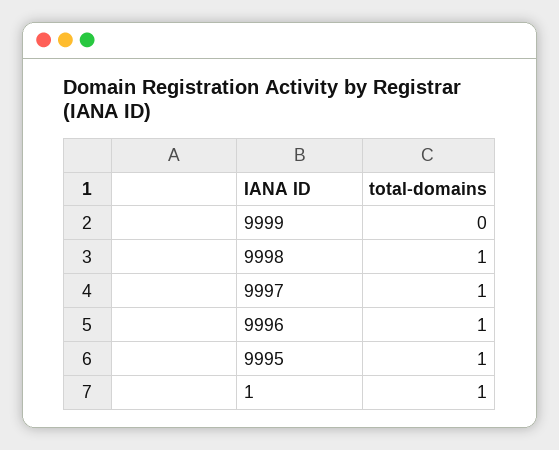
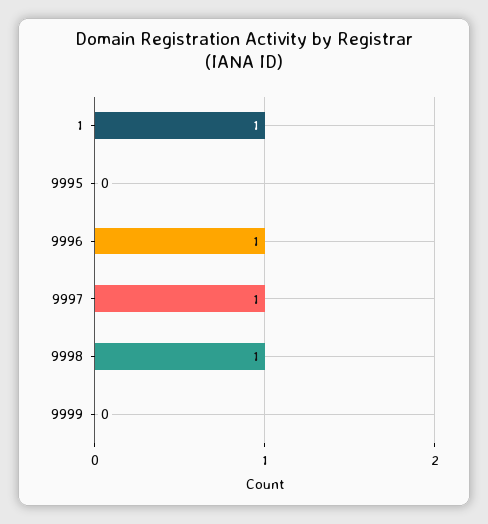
9995: 1 -> 0

